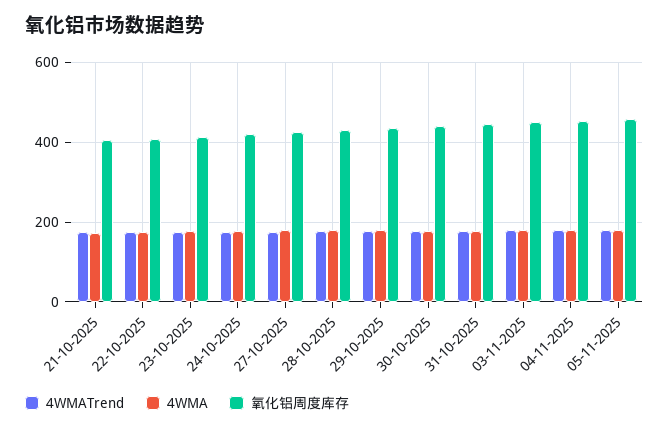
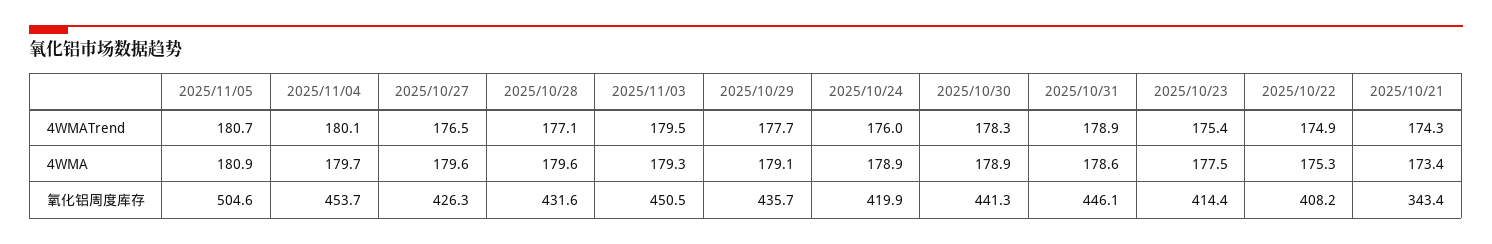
氧化铝周度库存, 21-10-2025: 400 -> 343.4
氧化铝周度库存, 05-11-2025: 460 -> 504.6

